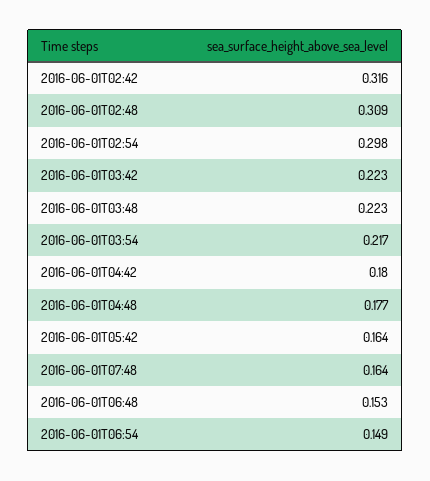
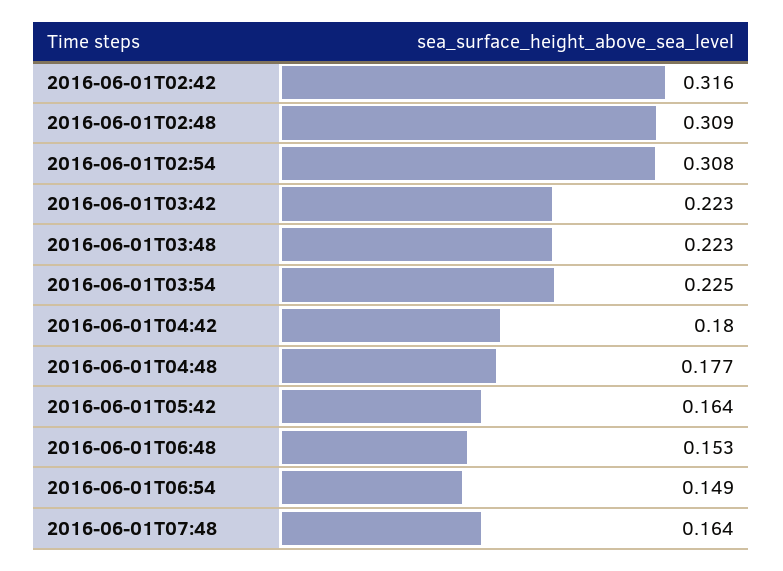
2016-06-01T02:54: 0.298 -> 0.308
2016-06-01T03:54: 0.217 -> 0.225

